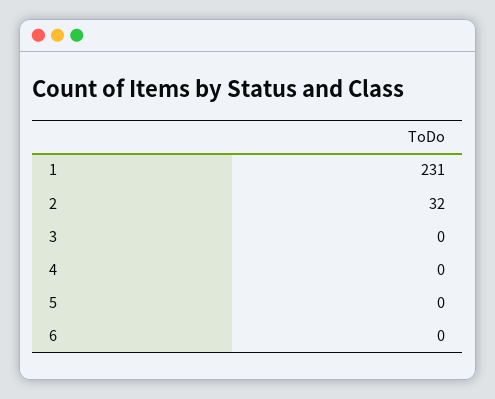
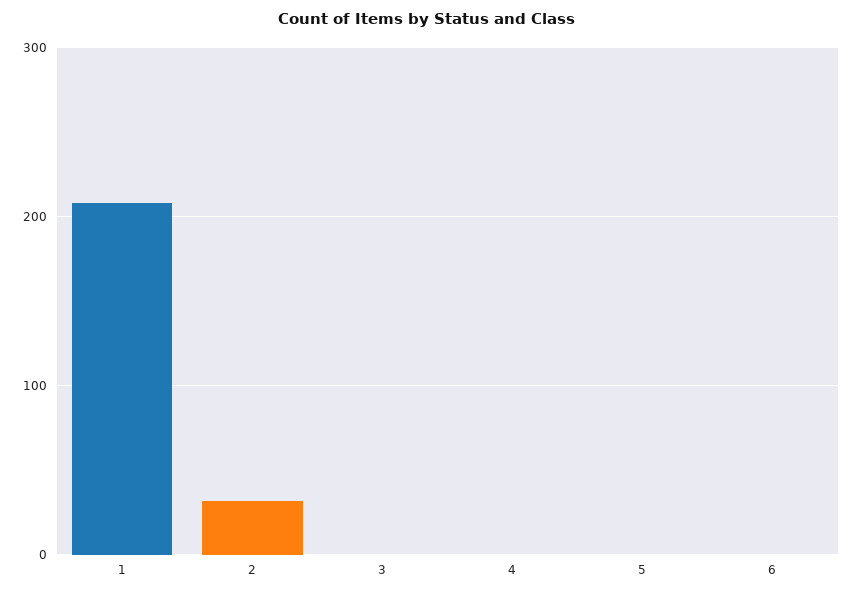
1: 231 -> 210

